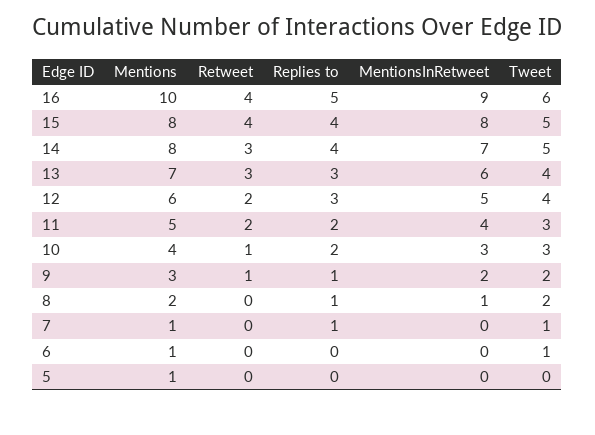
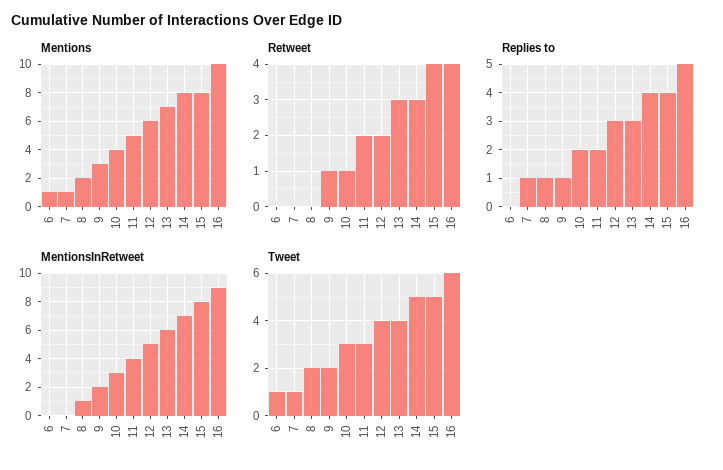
Mentions, 5: 1 -> none
Retweet, 5: 0 -> none
Replies to, 5: 0 -> none
MentionsInRetweet, 5: 0 -> none
Tweet, 5: 0 -> none

